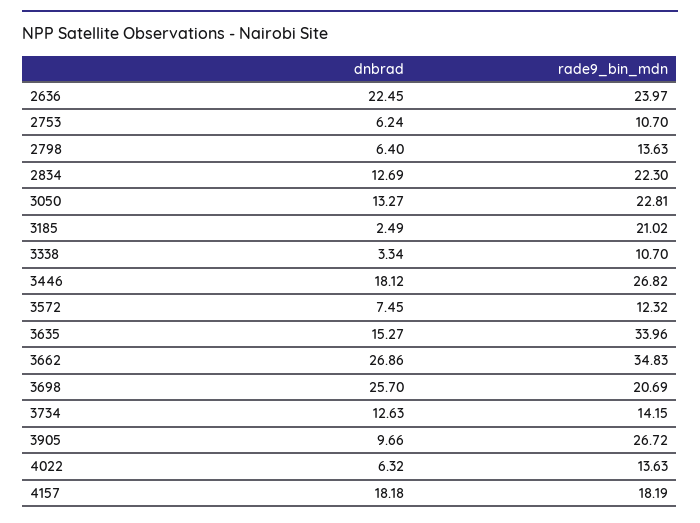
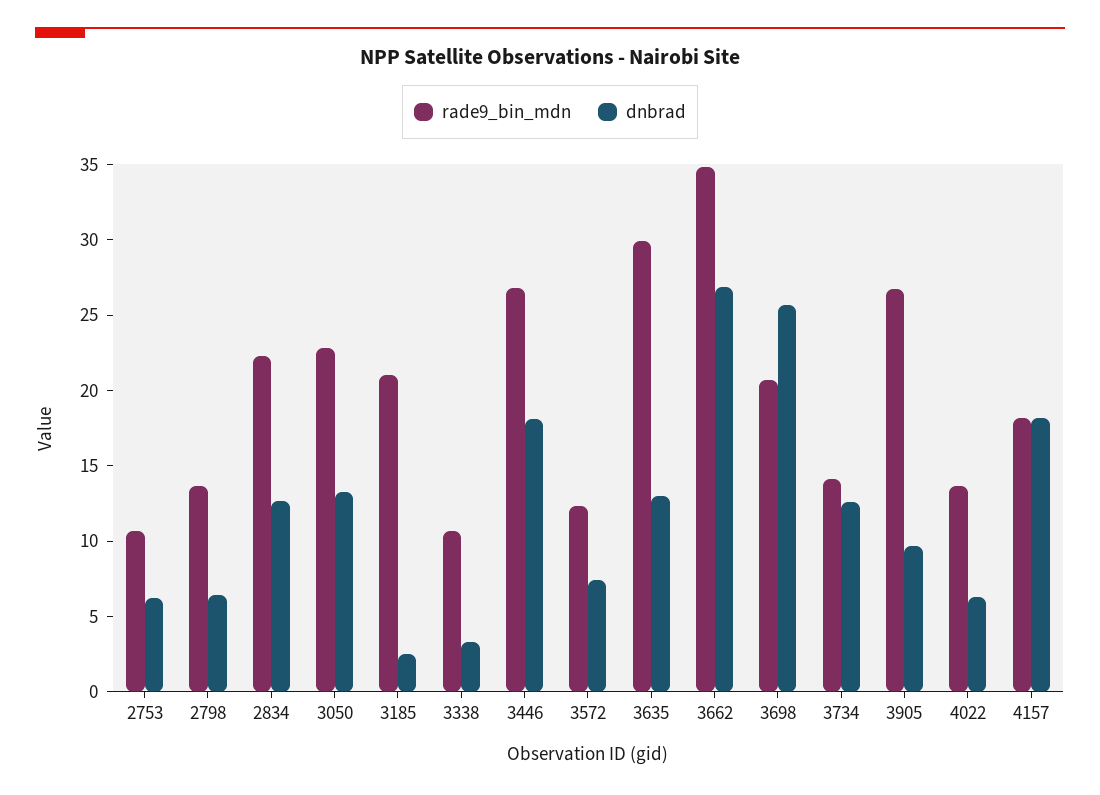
dnbrad, 2636: 22.45 -> none
rade9_bin_mdn, 2636: 23.97 -> none
dnbrad, 3635: 15.27 -> 13
rade9_bin_mdn, 3635: 33.96 -> 30

